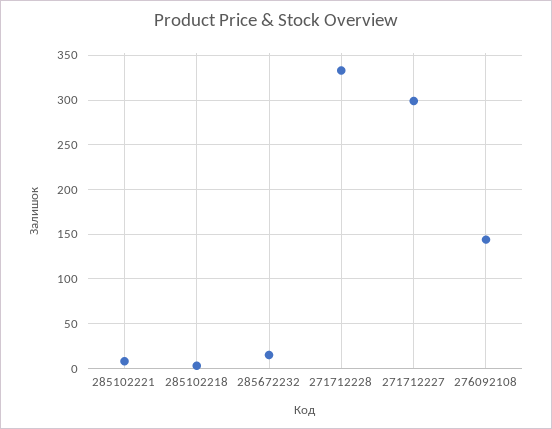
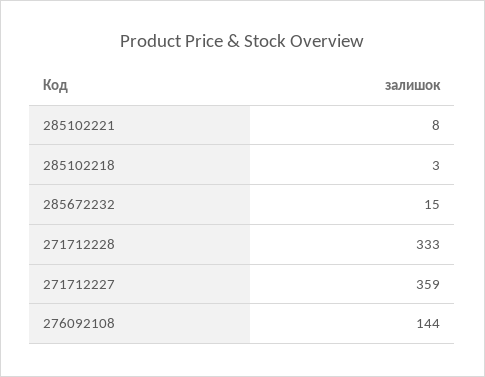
271712227: 300 -> 359

